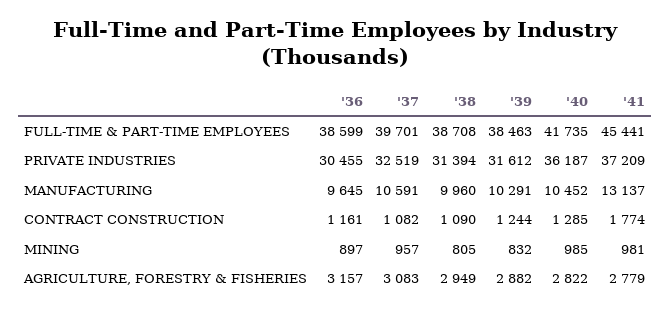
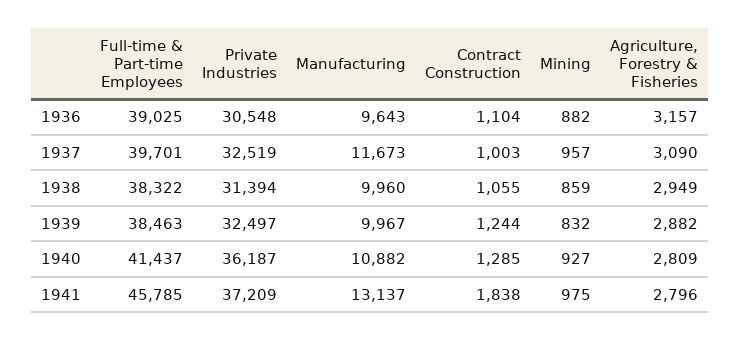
'36, FULL-TIME & PART-TIME EMPLOYEES: 38599 -> 39025
'38, FULL-TIME & PART-TIME EMPLOYEES: 38708 -> 38322
'40, FULL-TIME & PART-TIME EMPLOYEES: 41735 -> 41437
'41, FULL-TIME & PART-TIME EMPLOYEES: 45441 -> 45785
'36, PRIVATE INDUSTRIES: 30455 -> 30548
'39, PRIVATE INDUSTRIES: 31612 -> 32497
'36, MANUFACTURING: 9645 -> 9643
'37, MANUFACTURING: 10591 -> 11673
'39, MANUFACTURING: 10291 -> 9967
'40, MANUFACTURING: 10452 -> 10882
'36, CONTRACT CONSTRUCTION: 1161 -> 1104
'37, CONTRACT CONSTRUCTION: 1082 -> 1003
'38, CONTRACT CONSTRUCTION: 1090 -> 1055
'41, CONTRACT CONSTRUCTION: 1774 -> 1838
'36, MINING: 897 -> 882
'38, MINING: 805 -> 859
'40, MINING: 985 -> 927
'41, MINING: 981 -> 975
'37, AGRICULTURE, FORESTRY & FISHERIES: 3083 -> 3090
'40, AGRICULTURE, FORESTRY & FISHERIES: 2822 -> 2809
'41, AGRICULTURE, FORESTRY & FISHERIES: 2779 -> 2796

